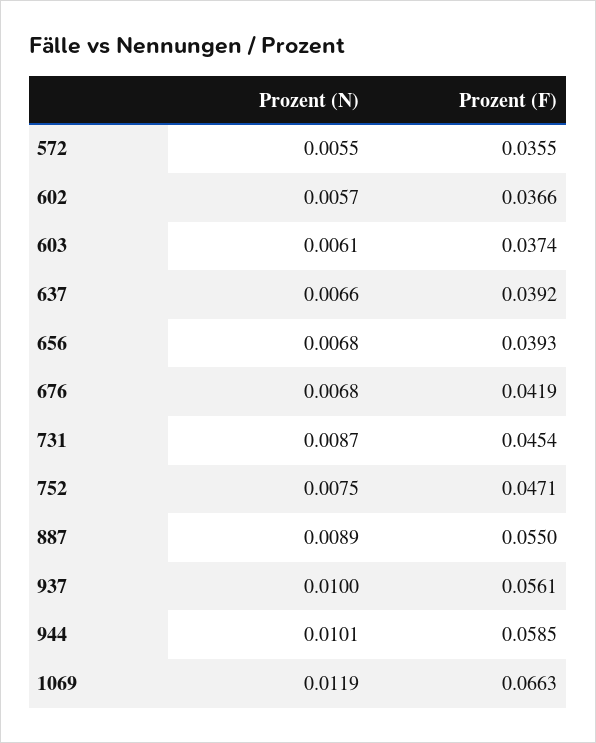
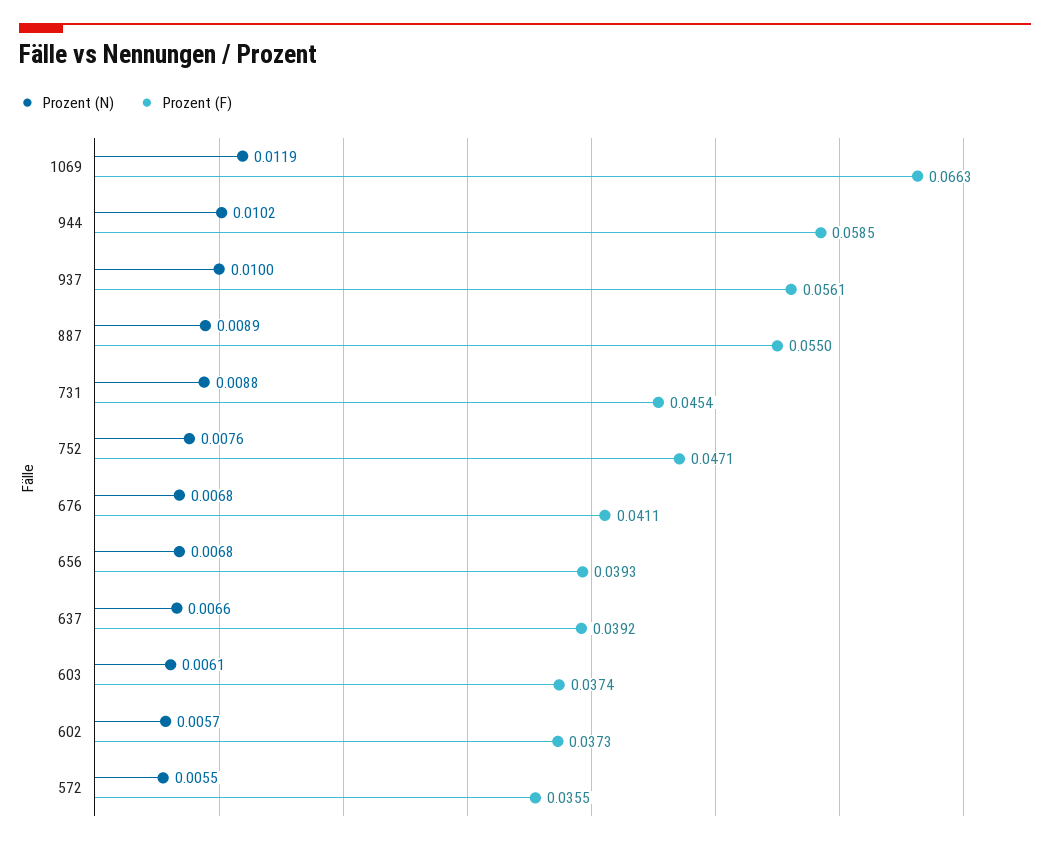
Prozent (F), 602: 0.0366 -> 0.0373
Prozent (F), 676: 0.0419 -> 0.0411
Prozent (N), 731: 0.0087 -> 0.0088
Prozent (N), 752: 0.0075 -> 0.0076
Prozent (N), 944: 0.0101 -> 0.0102

